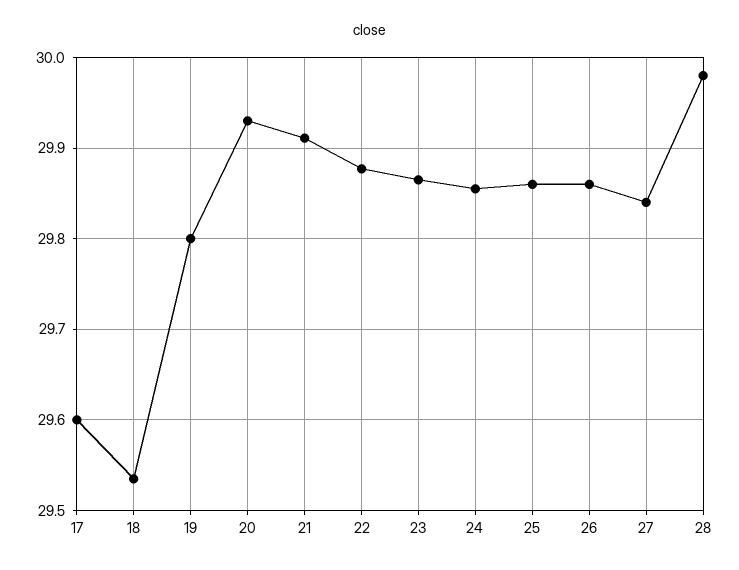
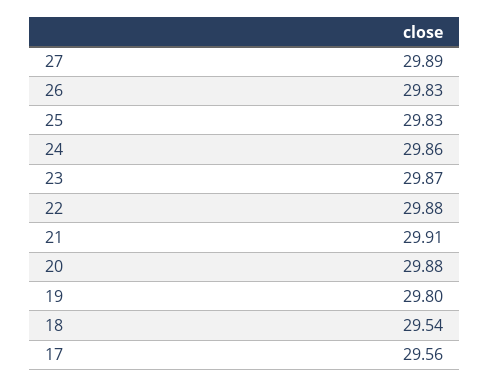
17: 29.6 -> 29.56
20: 29.93 -> 29.88
25: 29.86 -> 29.83
26: 29.86 -> 29.83
27: 29.84 -> 29.89
28: 29.98 -> none

